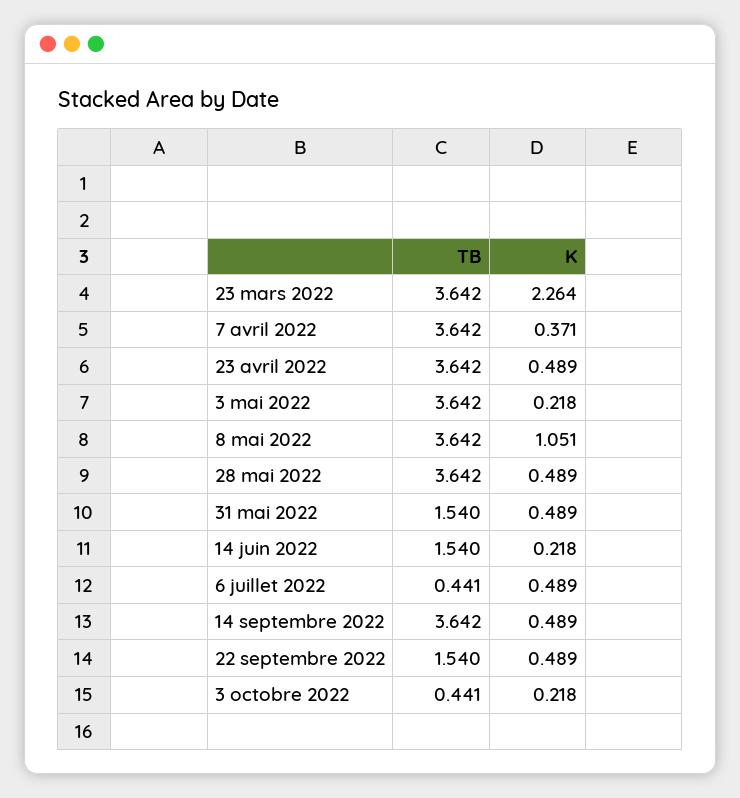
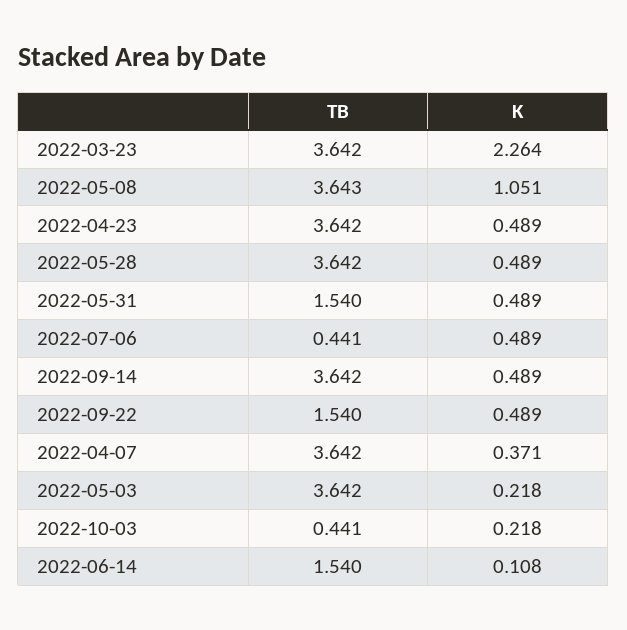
TB, 8 mai 2022: 3.642 -> 3.643
K, 14 juin 2022: 0.218 -> 0.108

